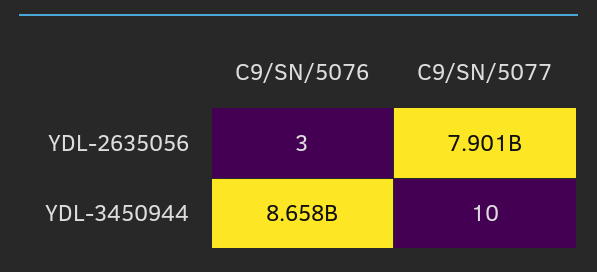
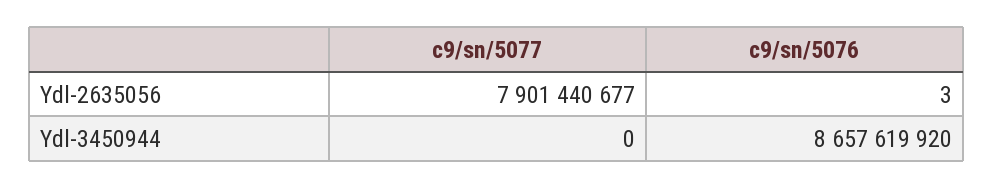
C9/SN/5077, YDL-3450944: 10 -> 0

